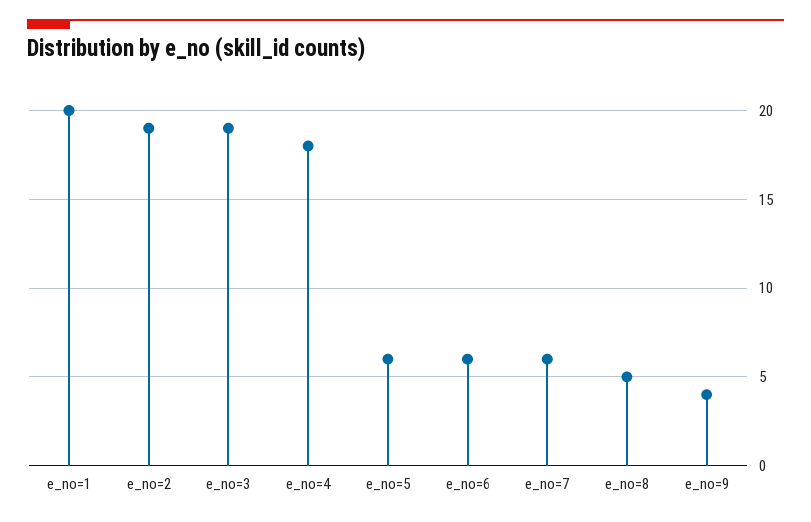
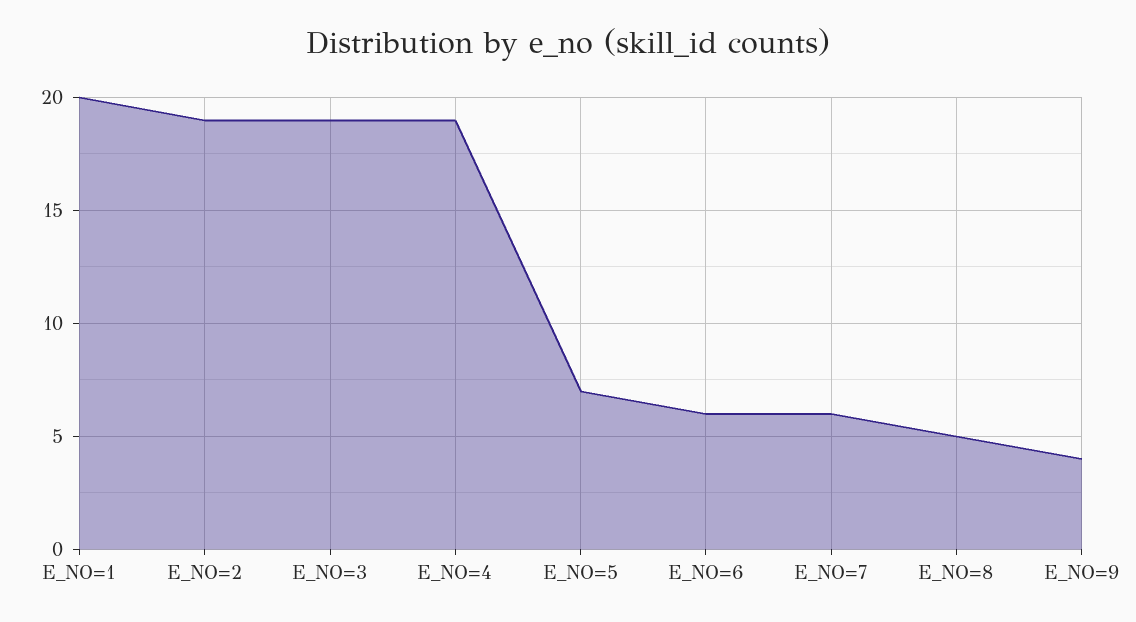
e_no=4: 18 -> 19
e_no=5: 6 -> 7

